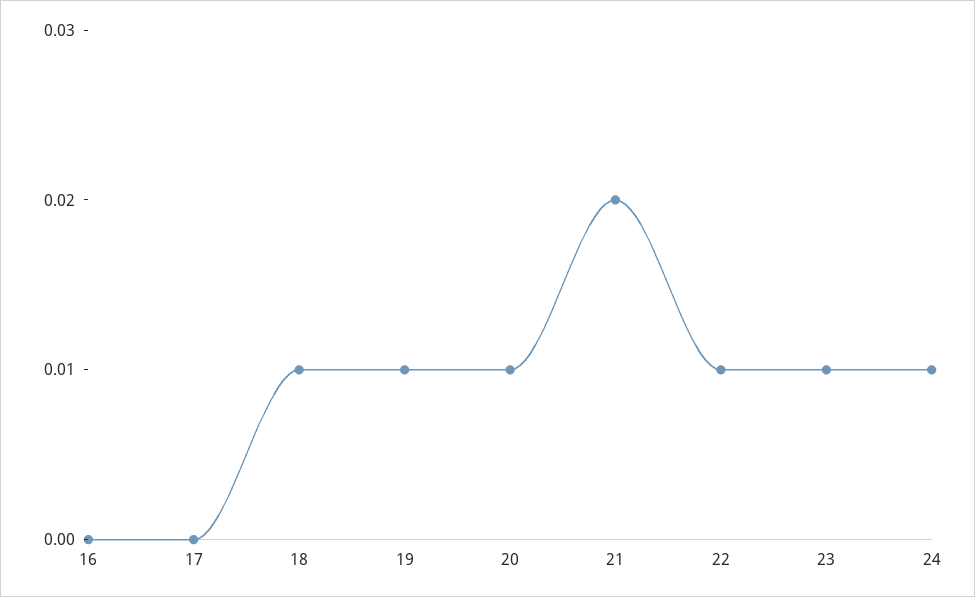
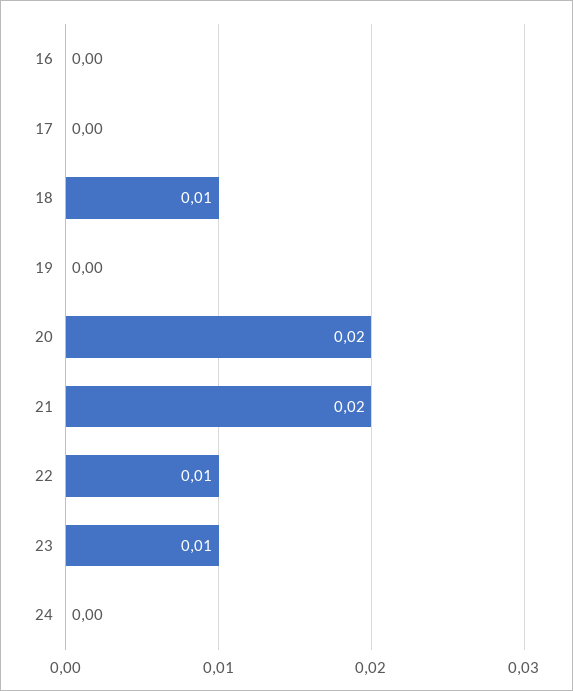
19: 0.01 -> 0
20: 0.01 -> 0.02
24: 0.01 -> 0

